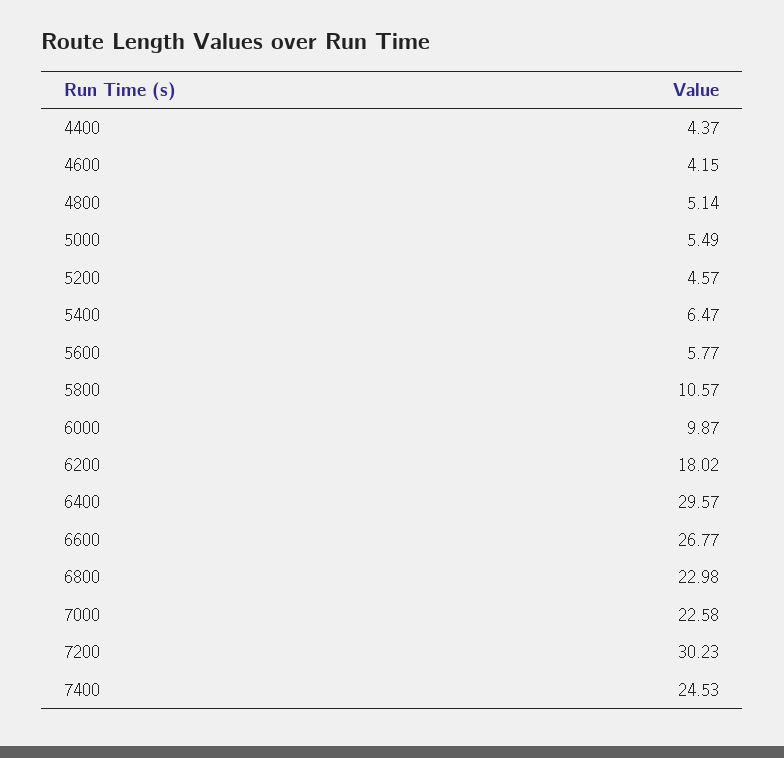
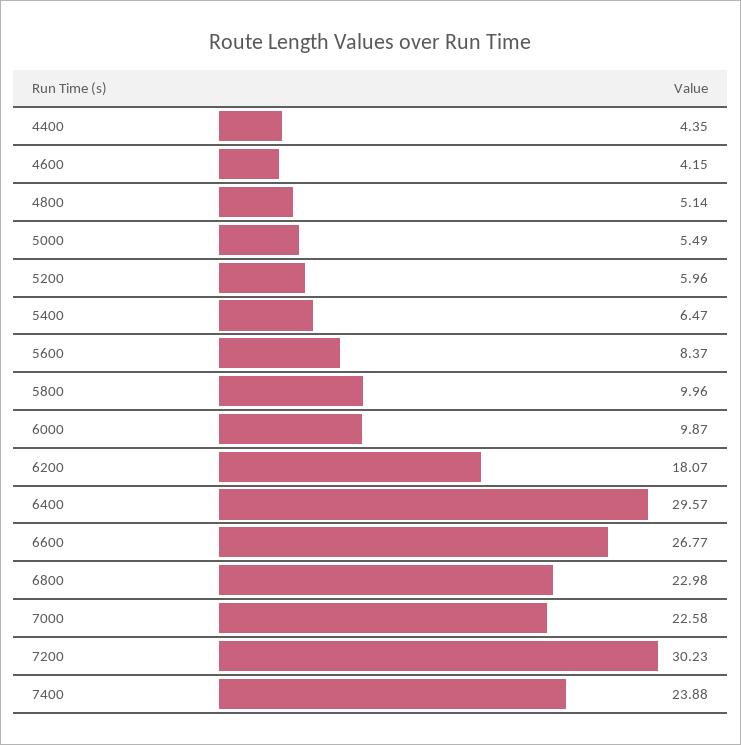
4400: 4.37 -> 4.35
5200: 4.57 -> 5.96
5600: 5.77 -> 8.37
5800: 10.57 -> 9.96
6200: 18.02 -> 18.07
7400: 24.53 -> 23.88

